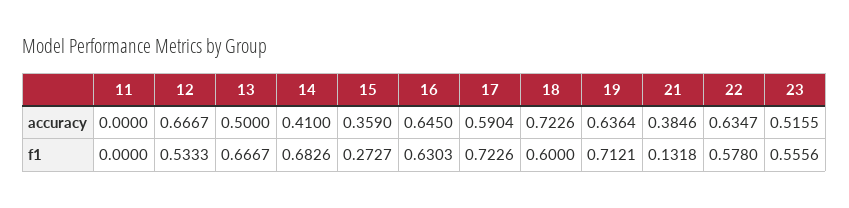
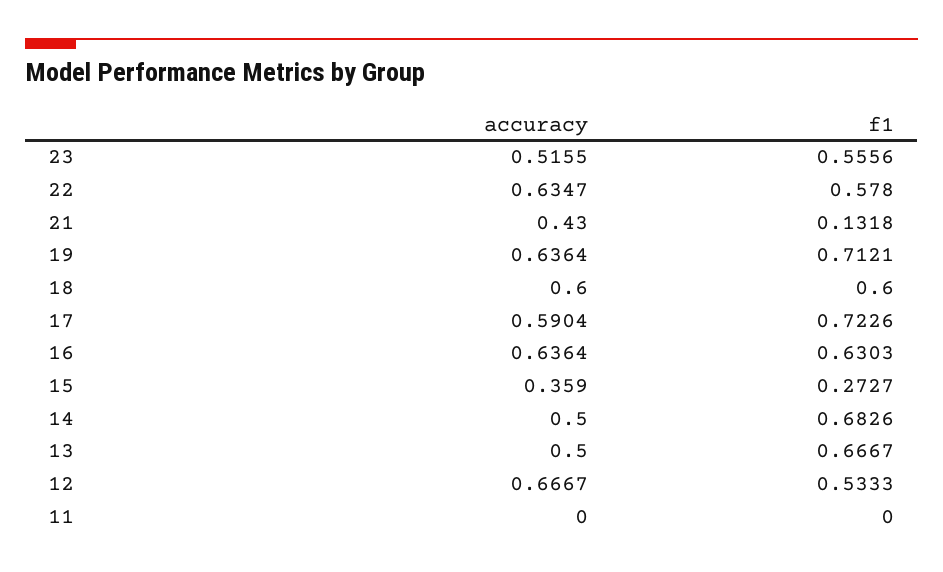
14, accuracy: 0.41 -> 0.5
16, accuracy: 0.645 -> 0.6364
18, accuracy: 0.7226 -> 0.6
21, accuracy: 0.3846 -> 0.43

